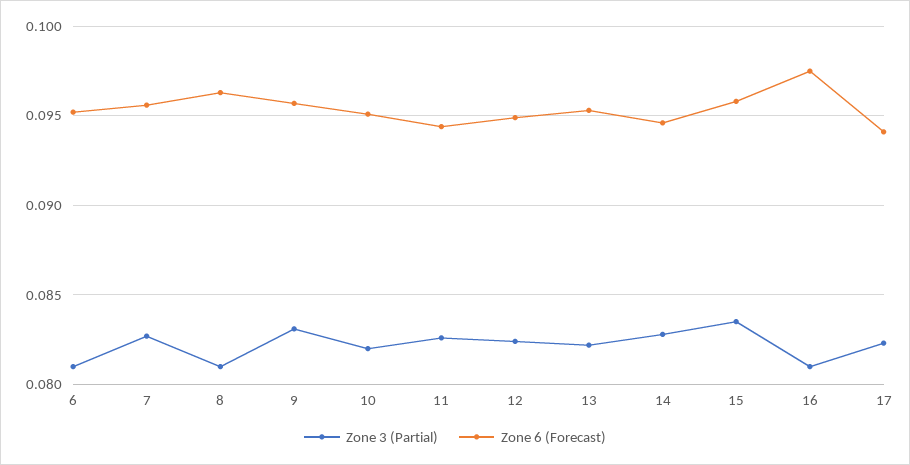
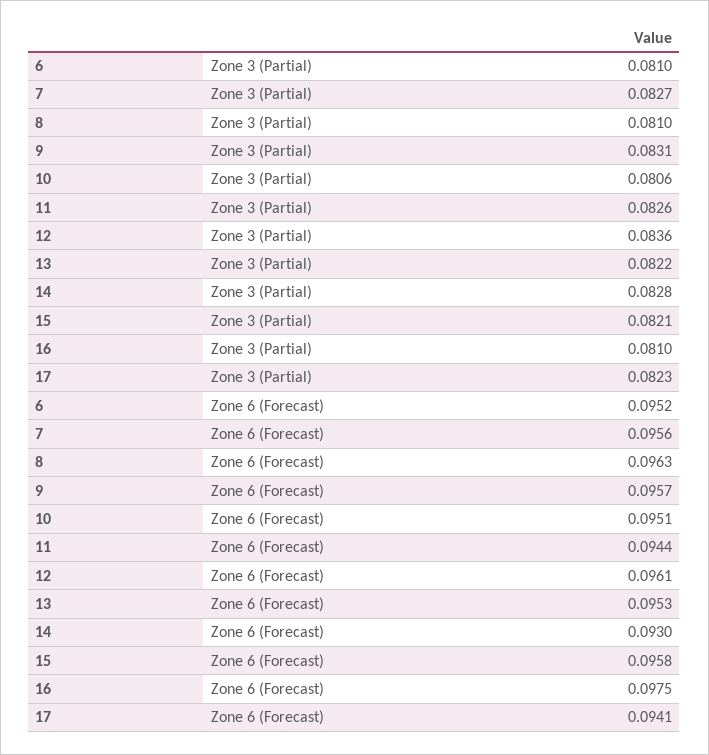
Zone 3 (Partial), 10: 0.082 -> 0.0806
Zone 3 (Partial), 12: 0.0825 -> 0.0836
Zone 6 (Forecast), 12: 0.095 -> 0.0961
Zone 6 (Forecast), 14: 0.0945 -> 0.093
Zone 3 (Partial), 15: 0.0835 -> 0.0821

